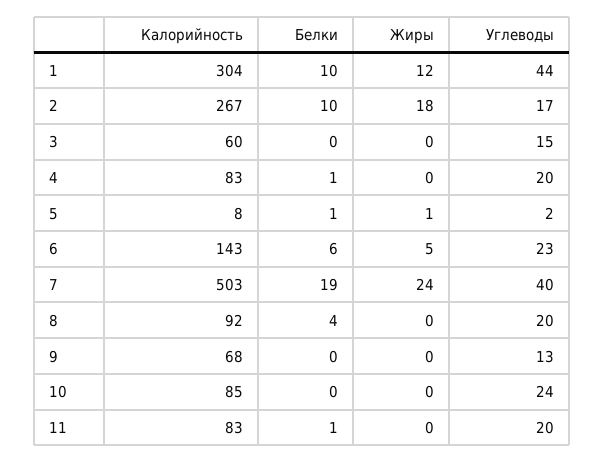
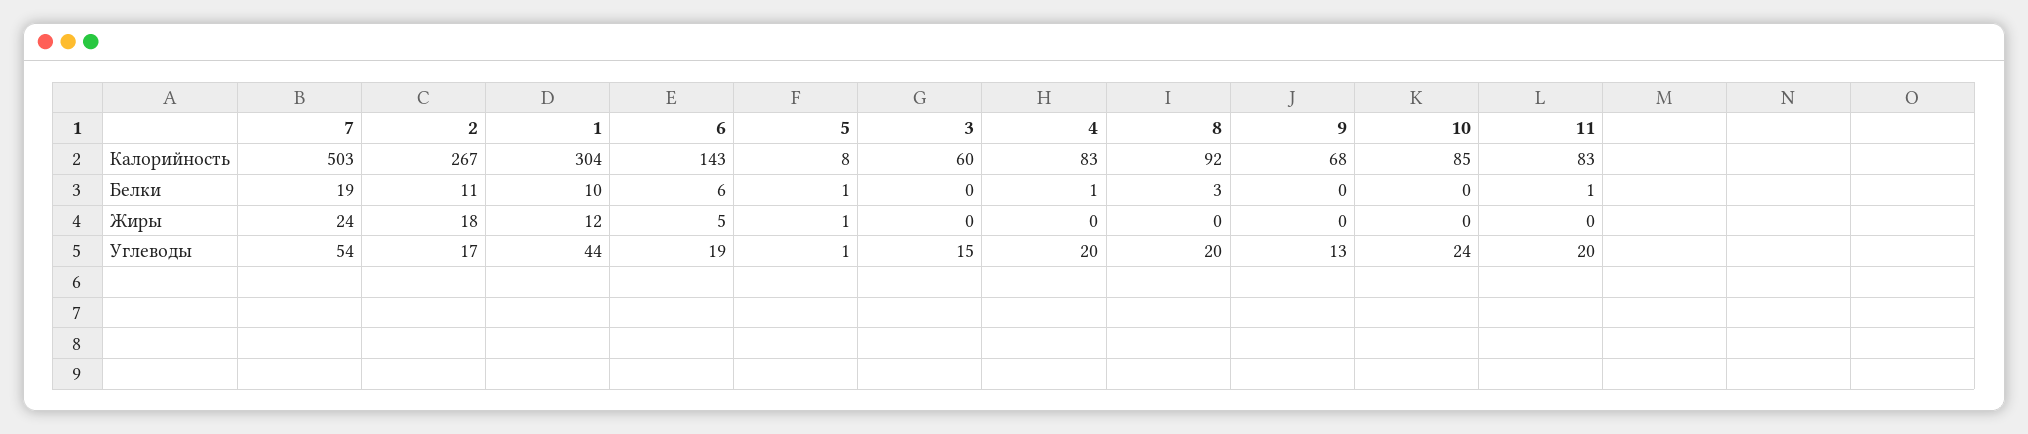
Белки, 2: 10 -> 11
Углеводы, 5: 2 -> 1
Углеводы, 6: 23 -> 19
Углеводы, 7: 40 -> 54
Белки, 8: 4 -> 3

